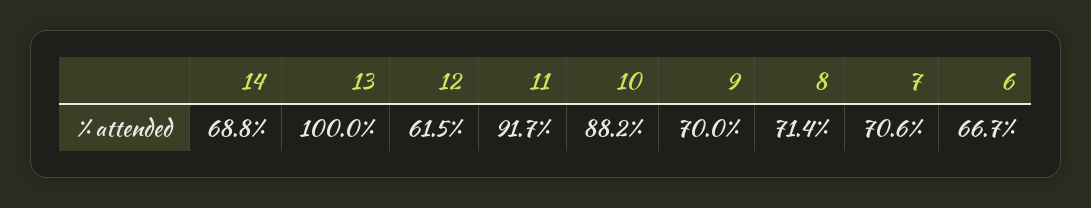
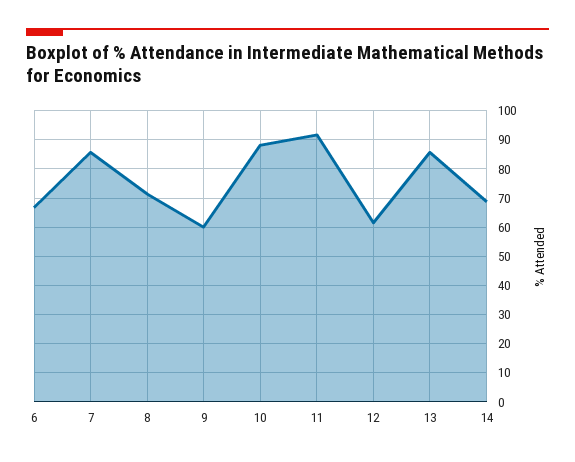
13: 100 -> 85
9: 70 -> 60
7: 70.6 -> 85

